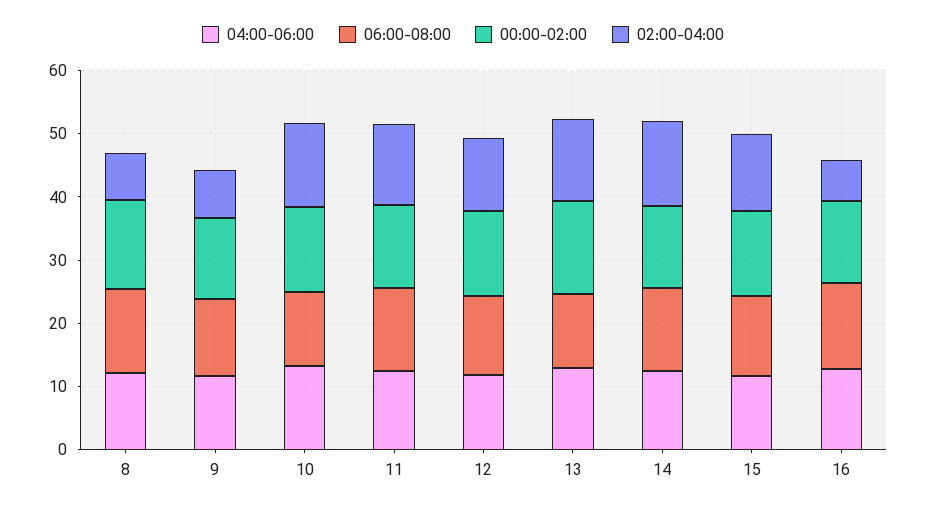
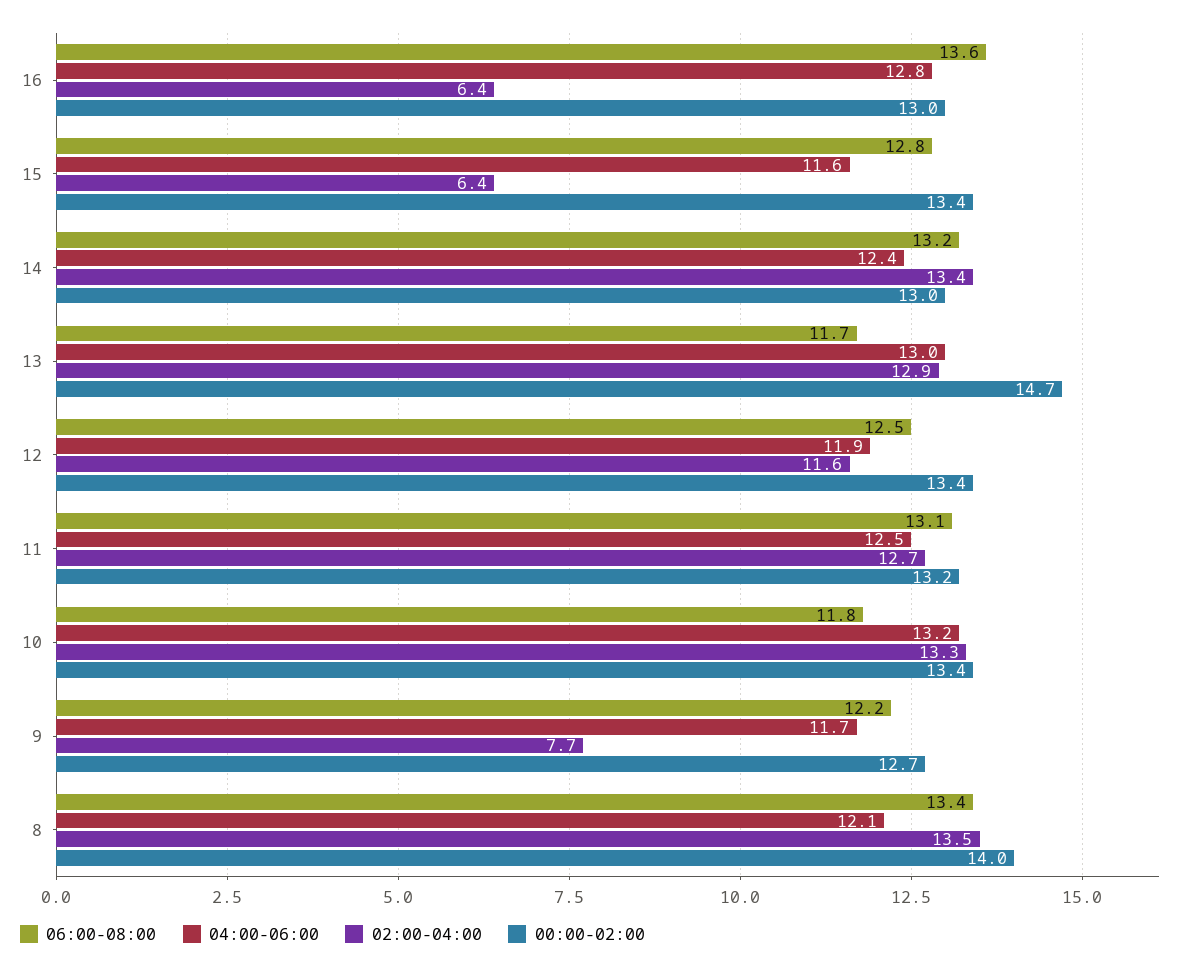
02:00-04:00, 8: 8 -> 13.5
02:00-04:00, 15: 12 -> 6.4

